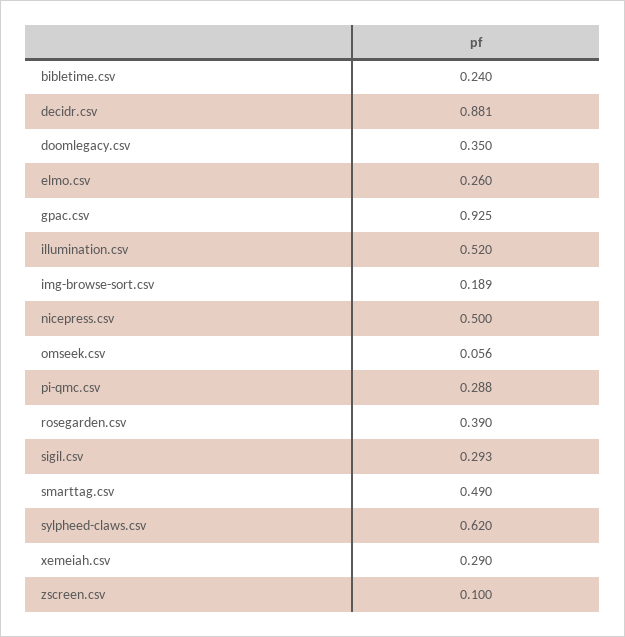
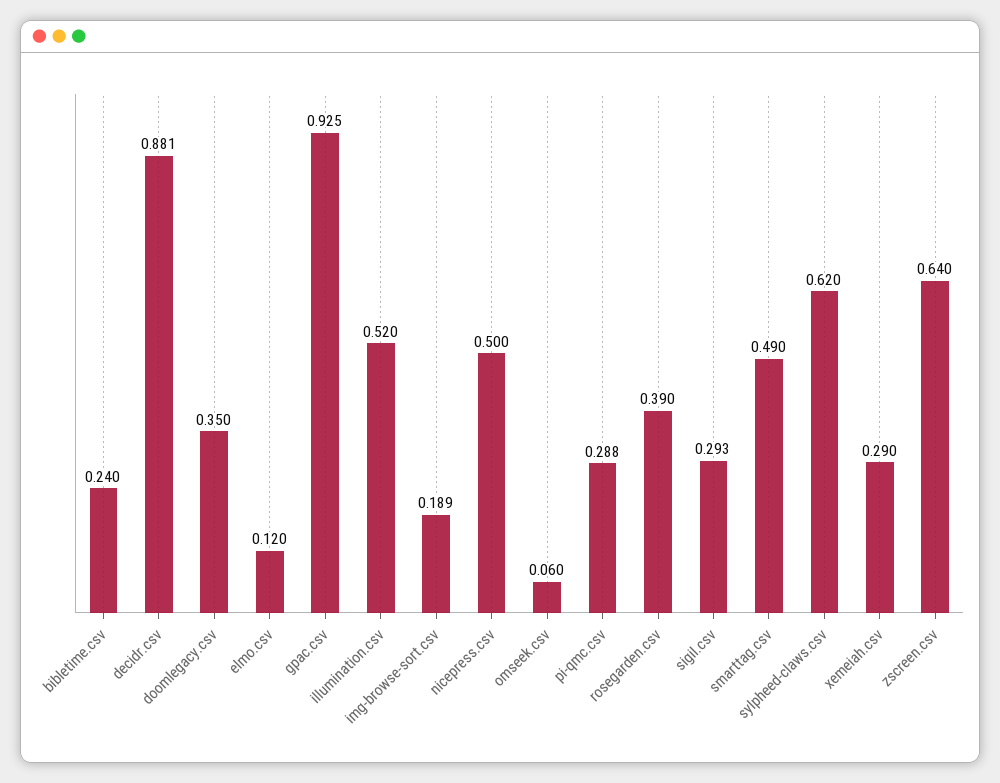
elmo.csv: 0.26 -> 0.12
omseek.csv: 0.056 -> 0.06
zscreen.csv: 0.1 -> 0.64

